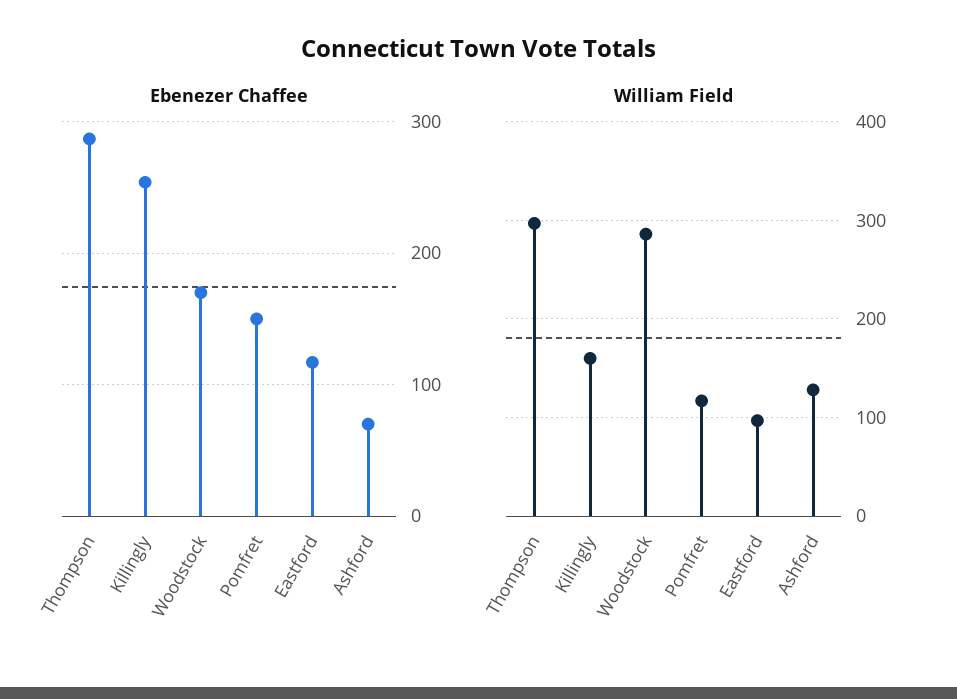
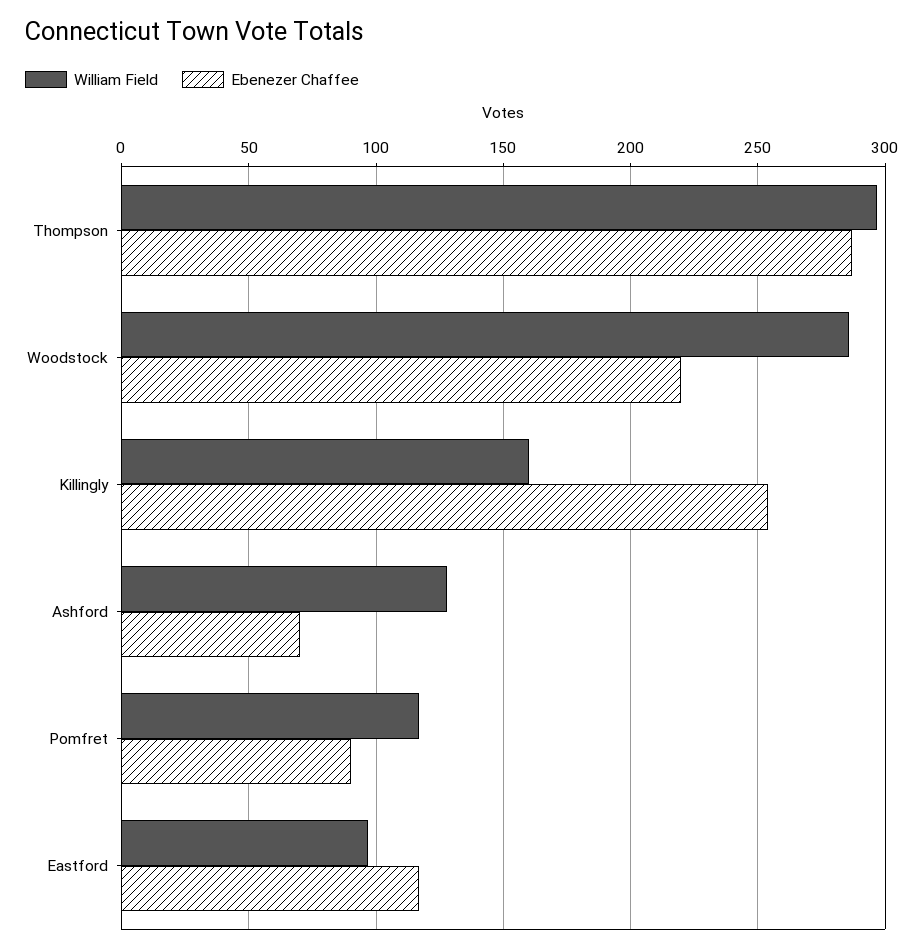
Ebenezer Chaffee, Woodstock: 170 -> 220
Ebenezer Chaffee, Pomfret: 150 -> 90

